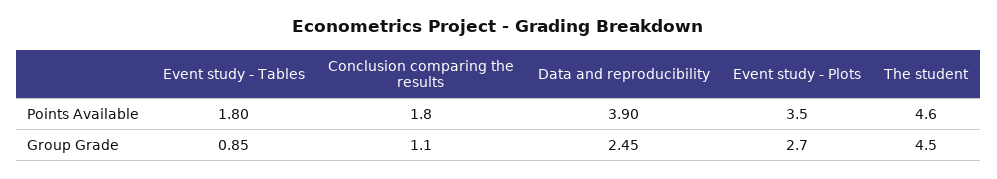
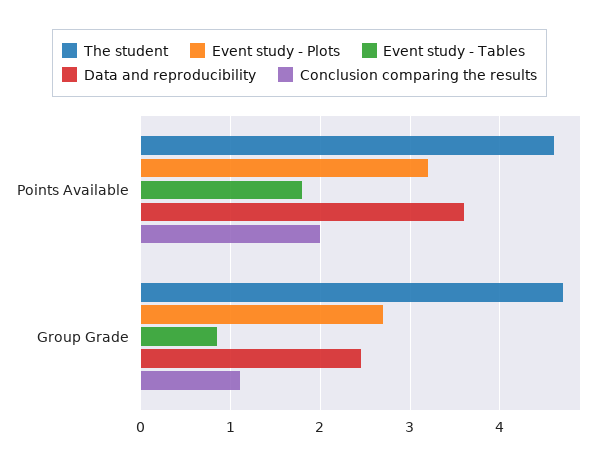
Conclusion comparing the results, Points Available: 1.8 -> 2
Data and reproducibility, Points Available: 3.9 -> 3.6
Event study - Plots, Points Available: 3.5 -> 3.2
The student, Group Grade: 4.5 -> 4.7

